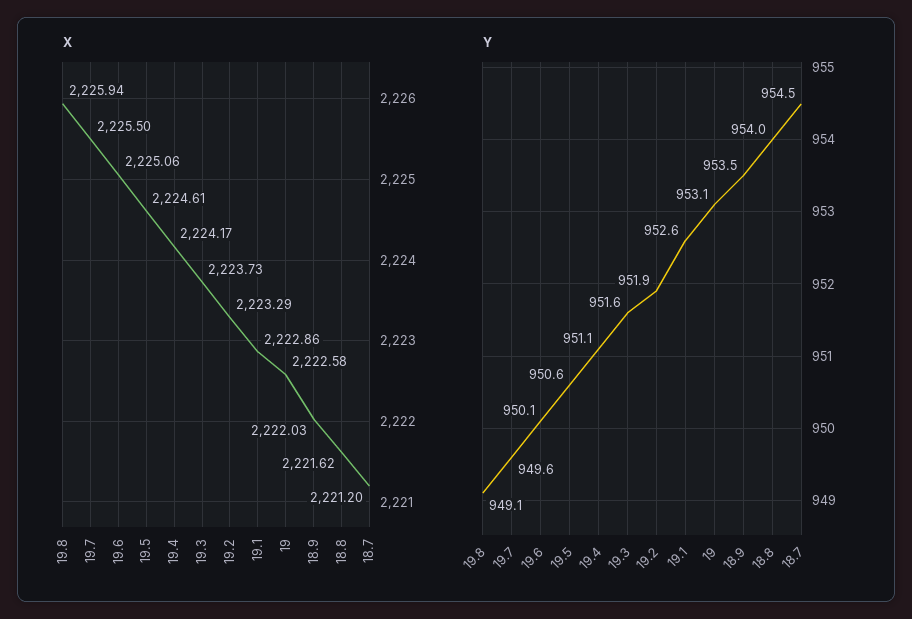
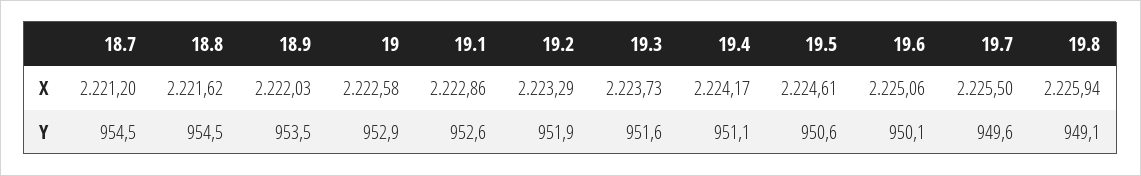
Y, 19: 953.1 -> 952.9
Y, 18.8: 954 -> 954.5

